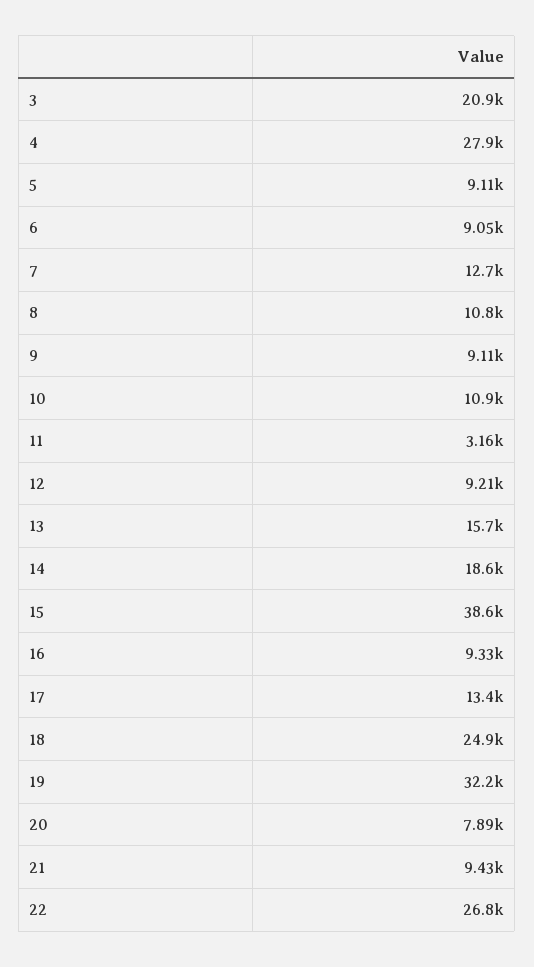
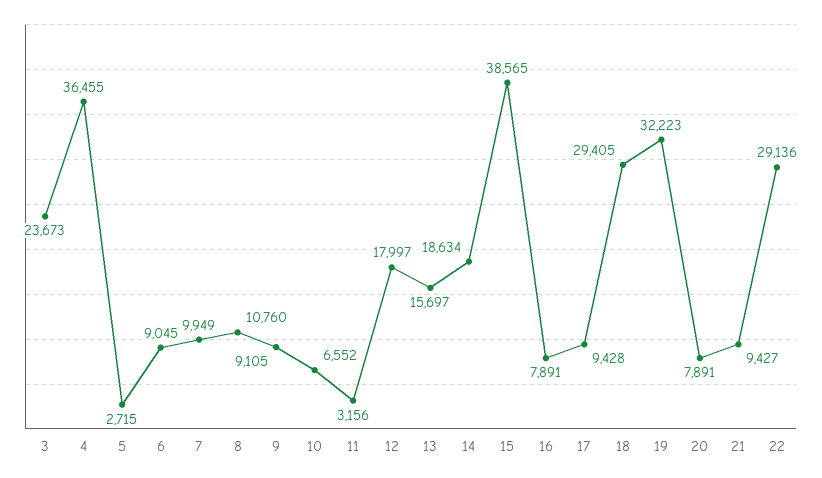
3: 20900 -> 23673
4: 27900 -> 36455
5: 9110 -> 2715
7: 12700 -> 9949
10: 10900 -> 6552
12: 9210 -> 17997
16: 9330 -> 7891
17: 13400 -> 9428
18: 24900 -> 29405
22: 26800 -> 29136

